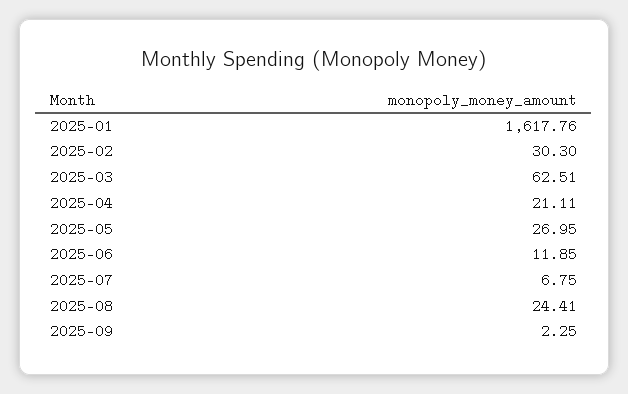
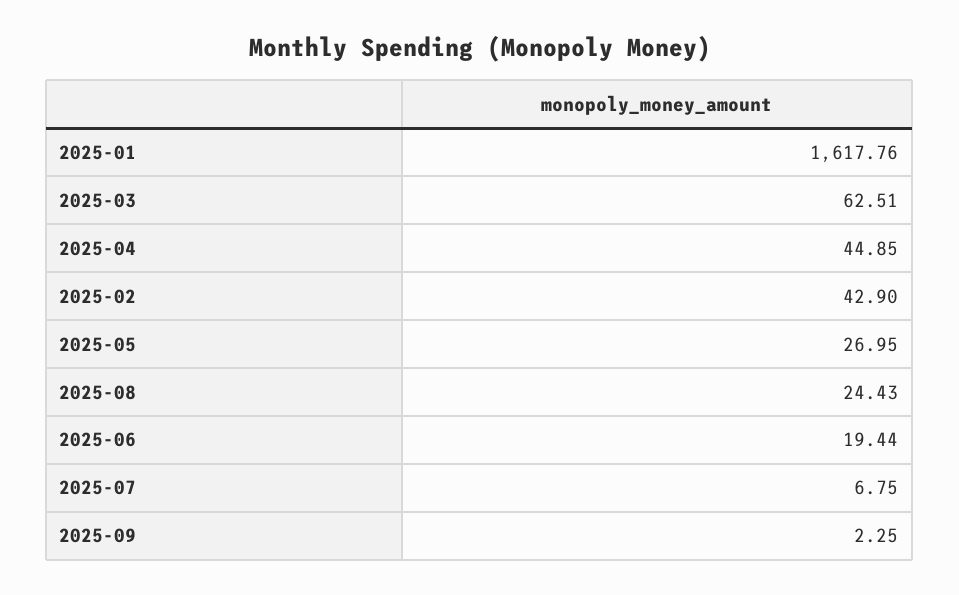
2025-02: 30.3 -> 42.9
2025-04: 21.11 -> 44.85
2025-06: 11.85 -> 19.44
2025-08: 24.41 -> 24.43

